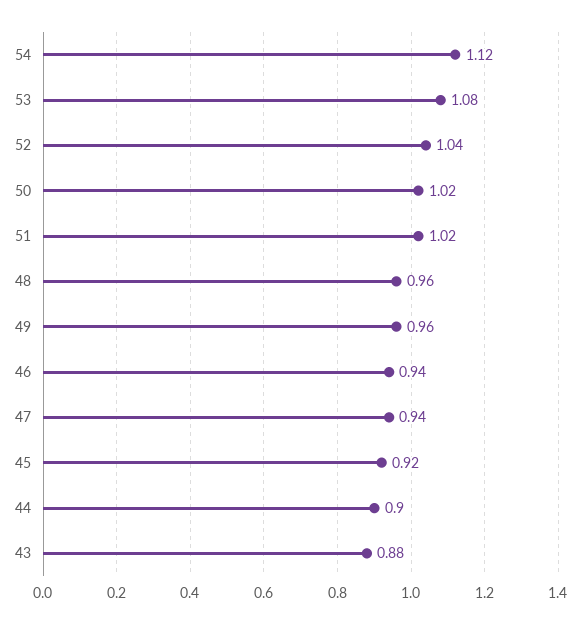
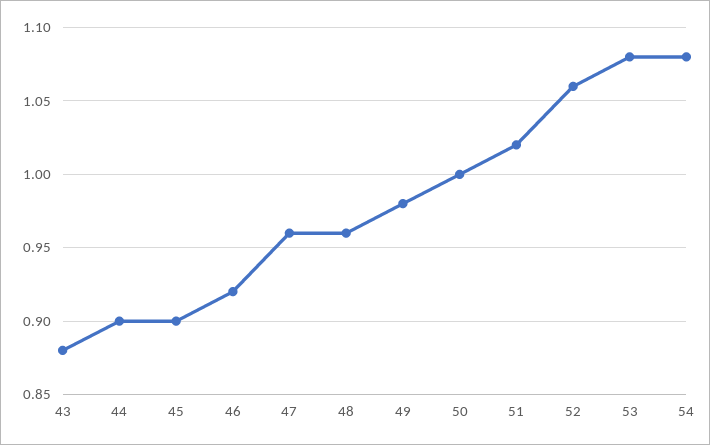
54: 1.12 -> 1.08
52: 1.04 -> 1.06
50: 1.02 -> 1
49: 0.96 -> 0.98
46: 0.94 -> 0.92
47: 0.94 -> 0.96
45: 0.92 -> 0.9

